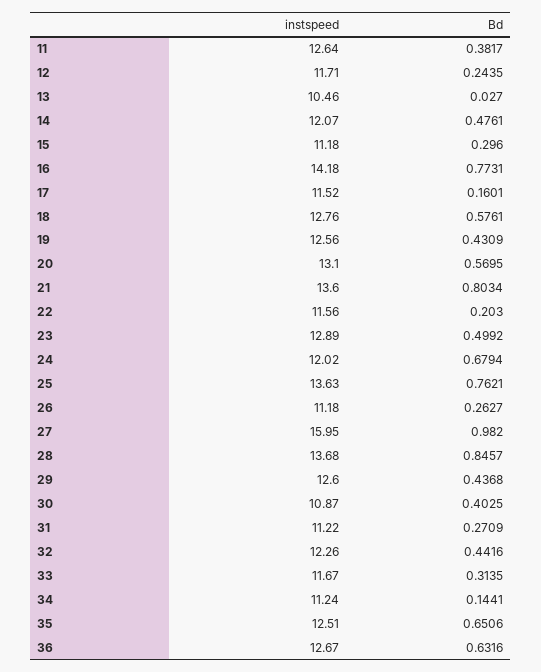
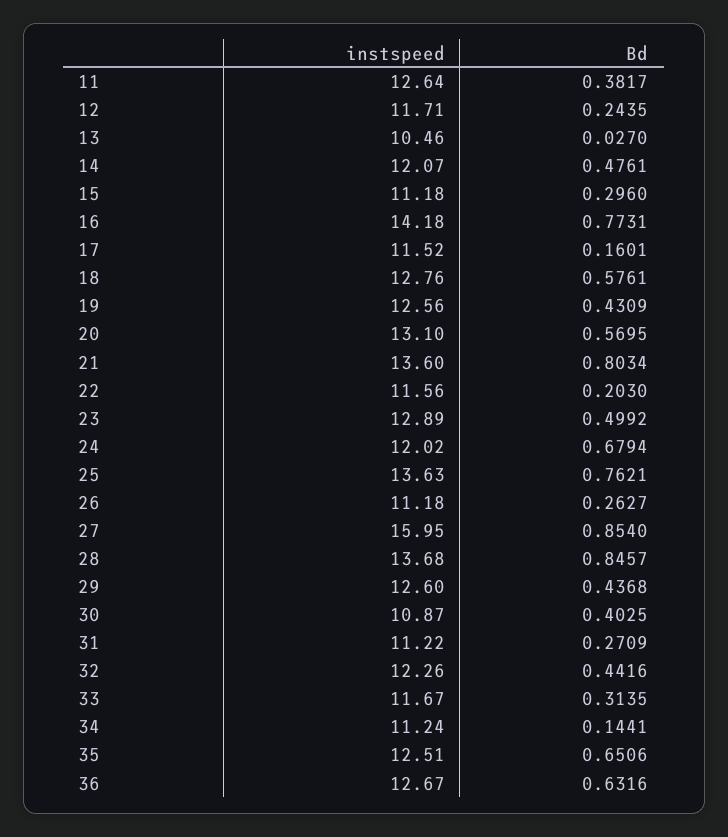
Bd, 27: 0.982 -> 0.854

